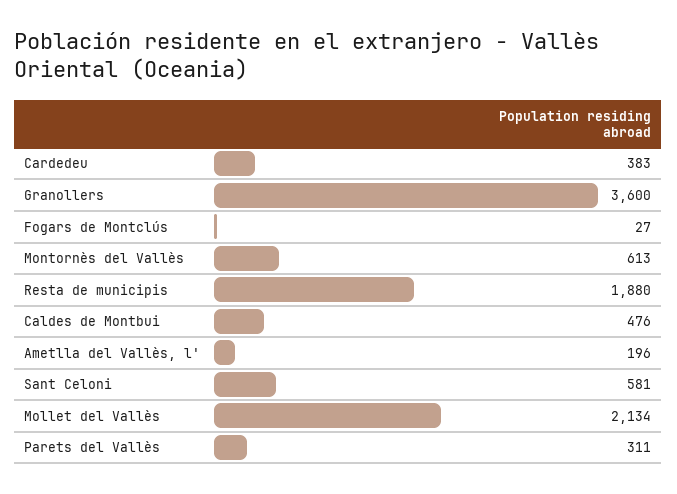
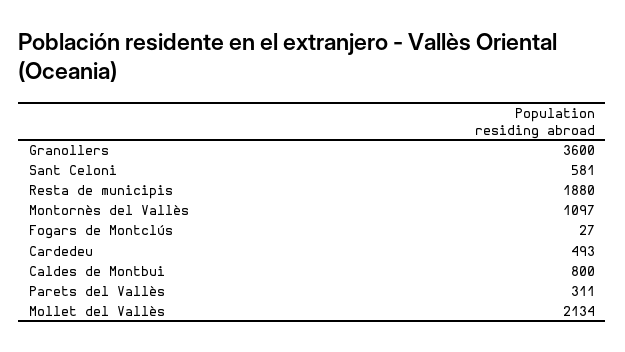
Cardedeu: 383 -> 493
Montornès del Vallès: 613 -> 1097
Caldes de Montbui: 476 -> 800
Ametlla del Vallès, l': 196 -> none

